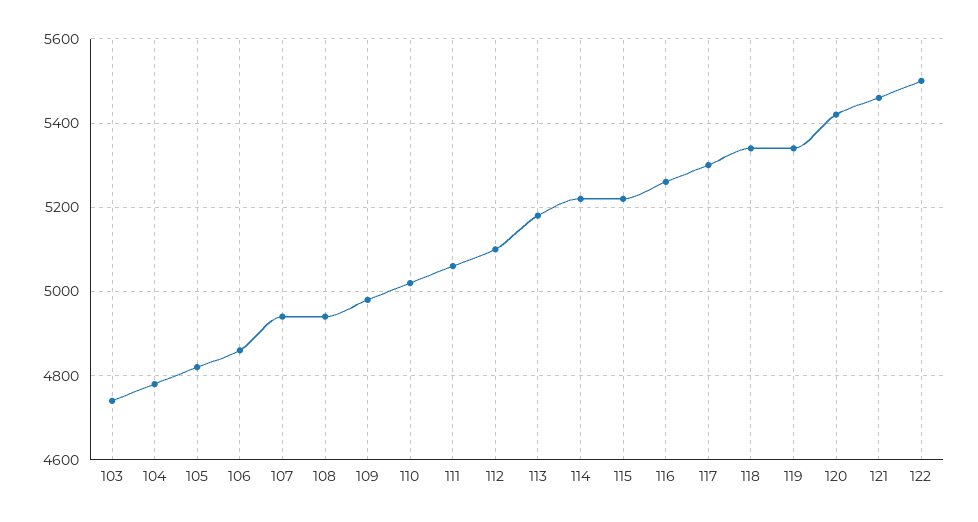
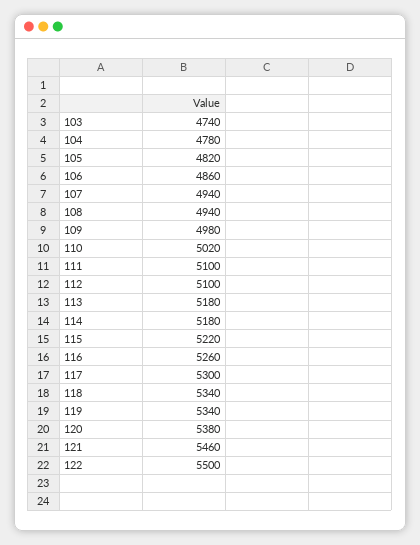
111: 5060 -> 5100
114: 5220 -> 5180
120: 5420 -> 5380

